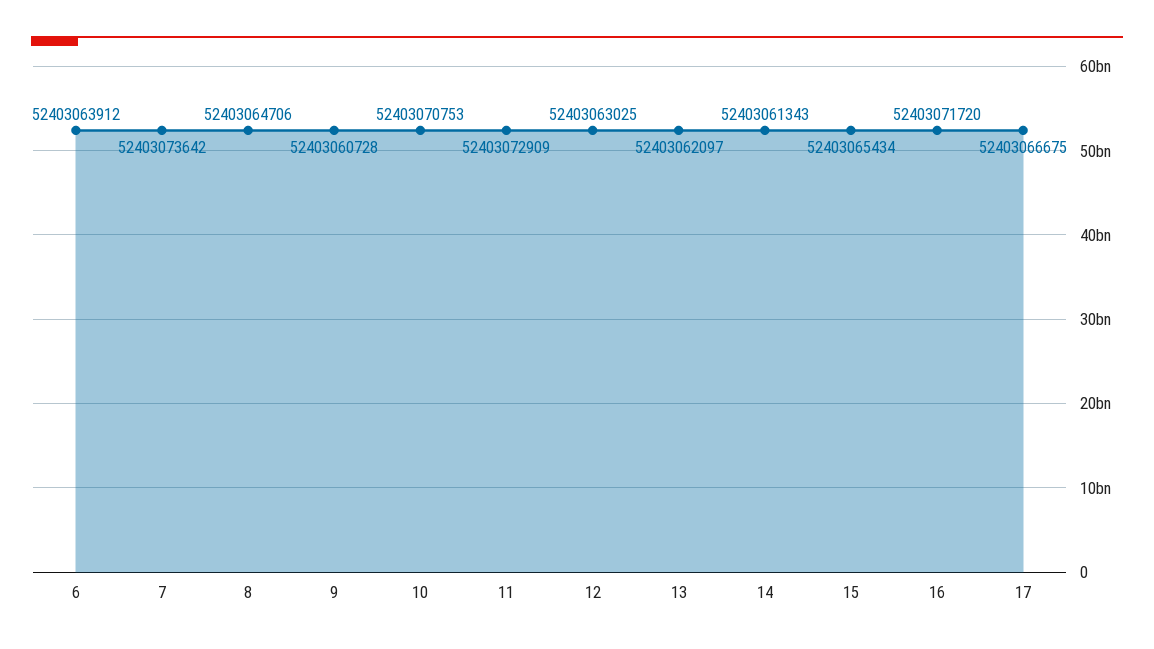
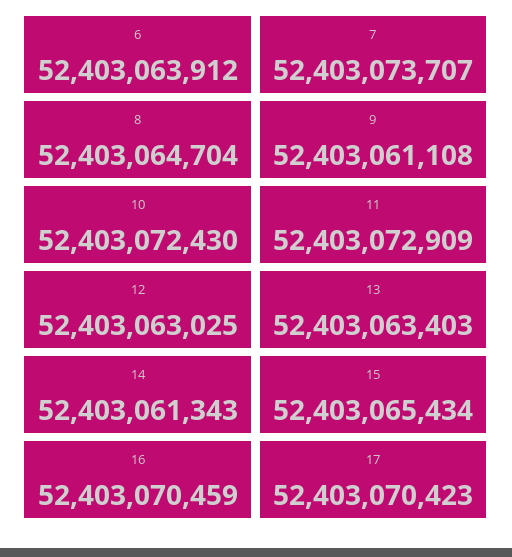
7: 52403073642 -> 52403073707
8: 52403064706 -> 52403064704
9: 52403060728 -> 52403061108
10: 52403070753 -> 52403072430
13: 52403062097 -> 52403063403
16: 52403071720 -> 52403070459
17: 52403066675 -> 52403070423

